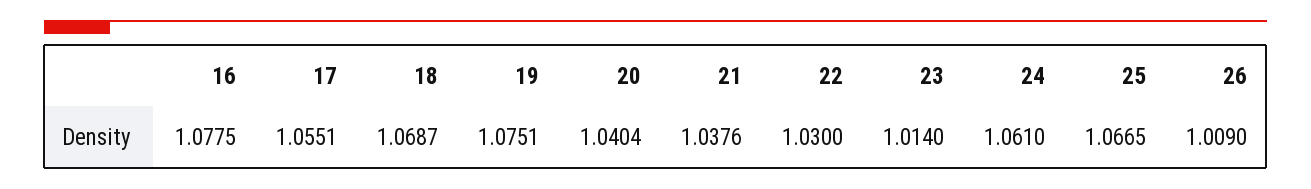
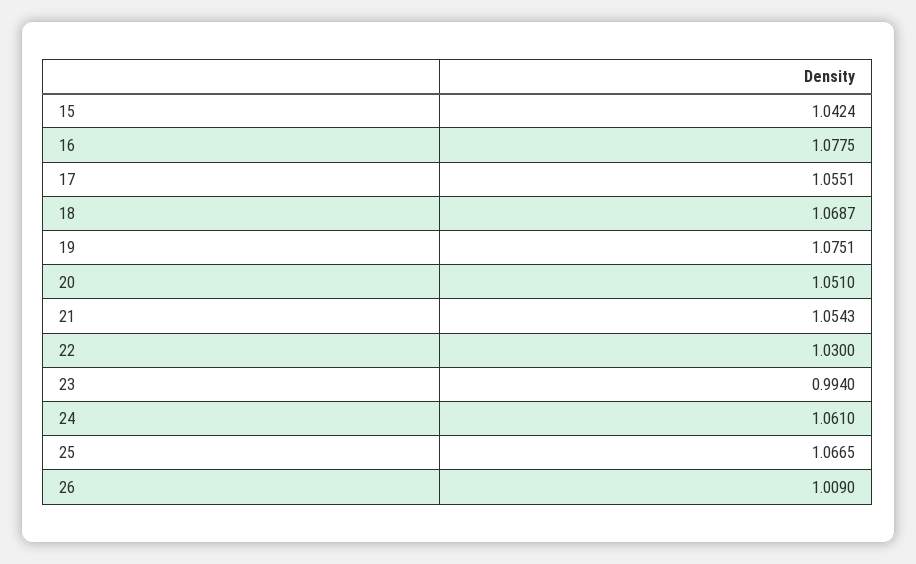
20: 1.0404 -> 1.051
21: 1.0376 -> 1.0543
23: 1.014 -> 0.994
15: none -> 1.0424

